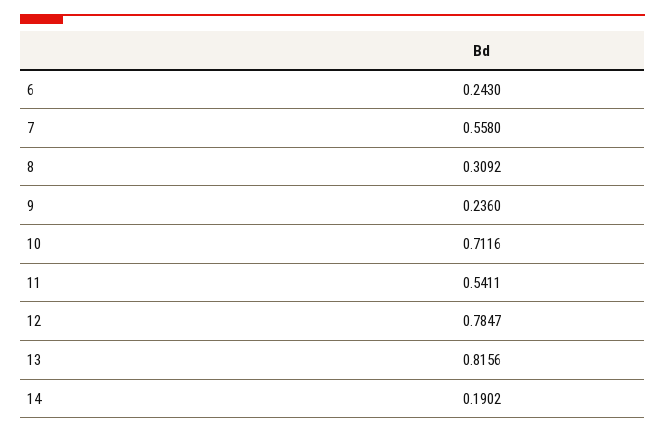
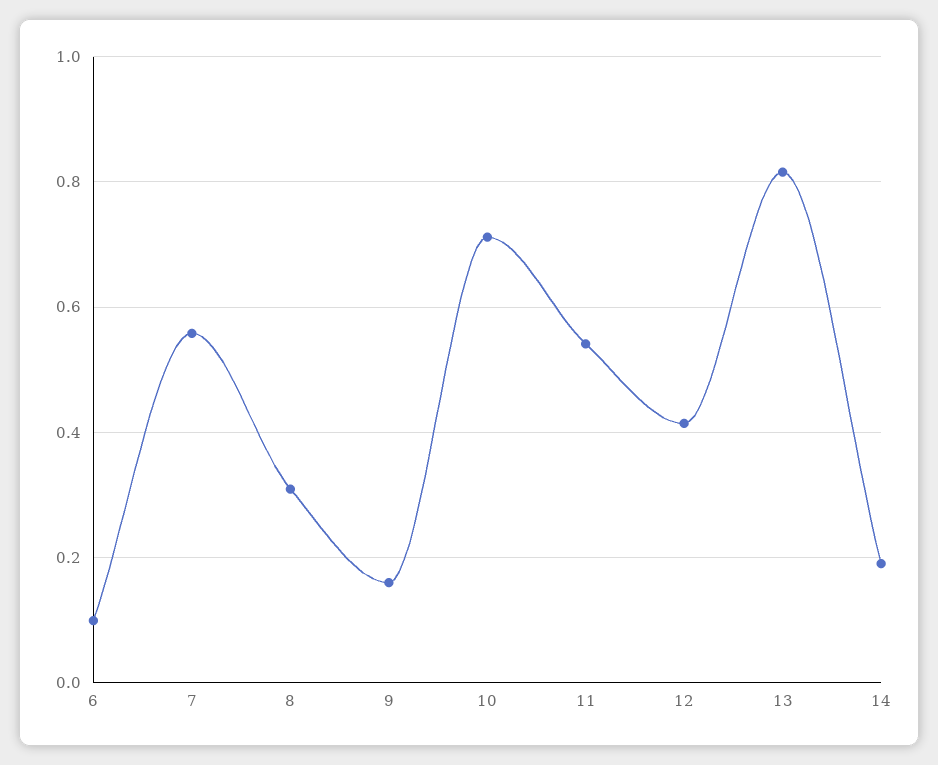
6: 0.243 -> 0.1
9: 0.236 -> 0.16
12: 0.7847 -> 0.42

